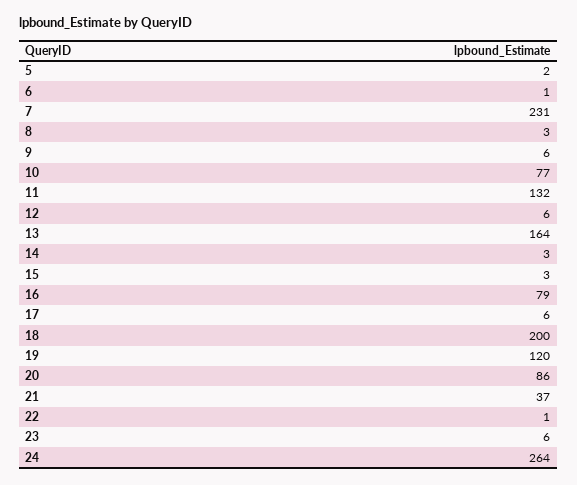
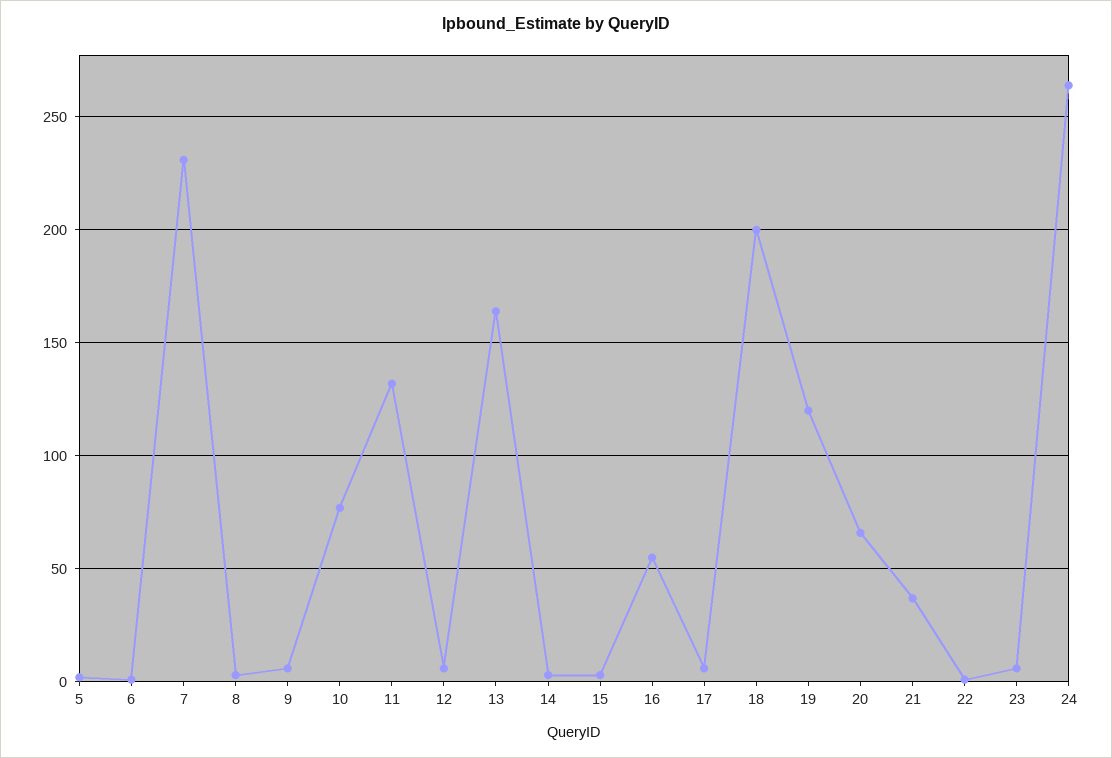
16: 79 -> 55
20: 86 -> 65

